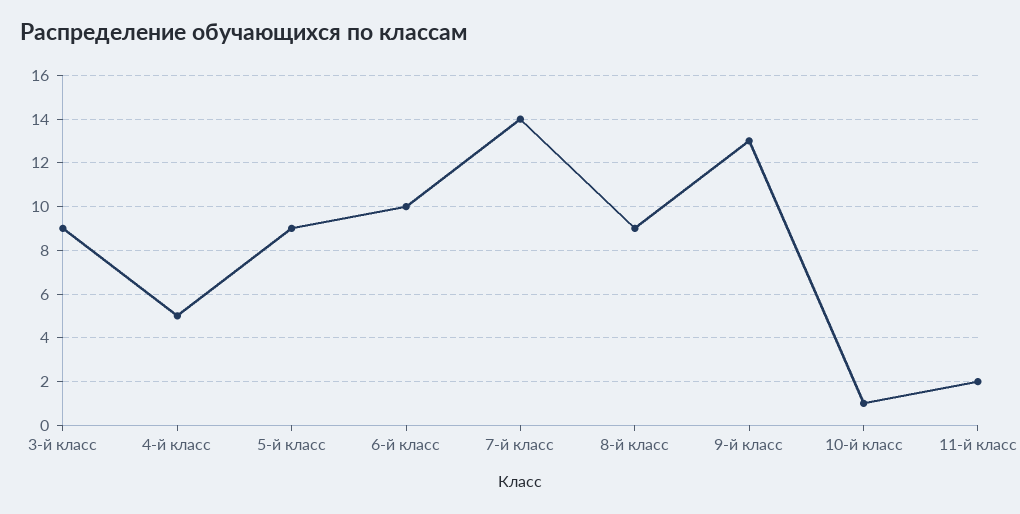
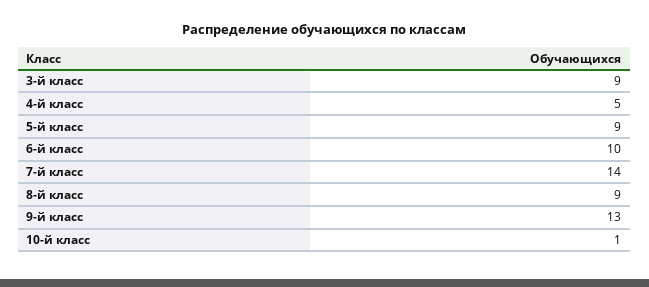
11-й класс: 2 -> none

